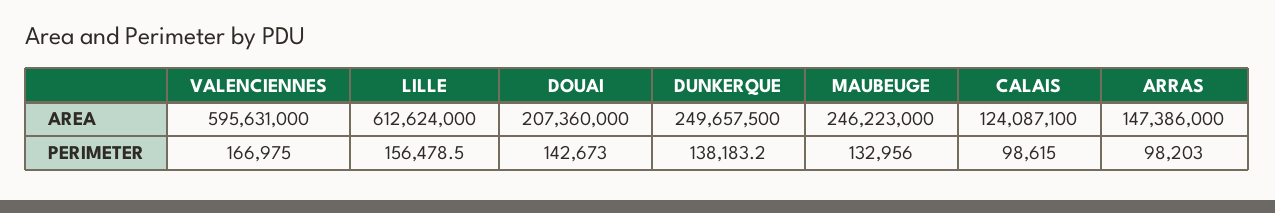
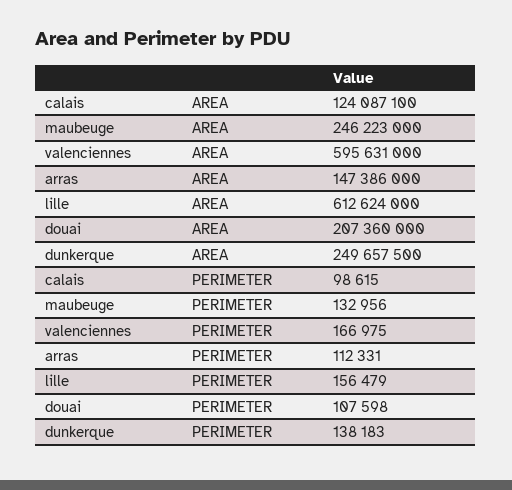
DOUAI, PERIMETER: 142673 -> 107598
ARRAS, PERIMETER: 98203 -> 112331

